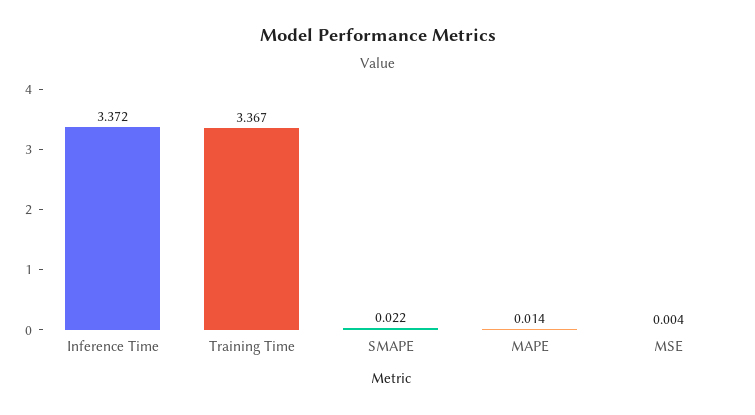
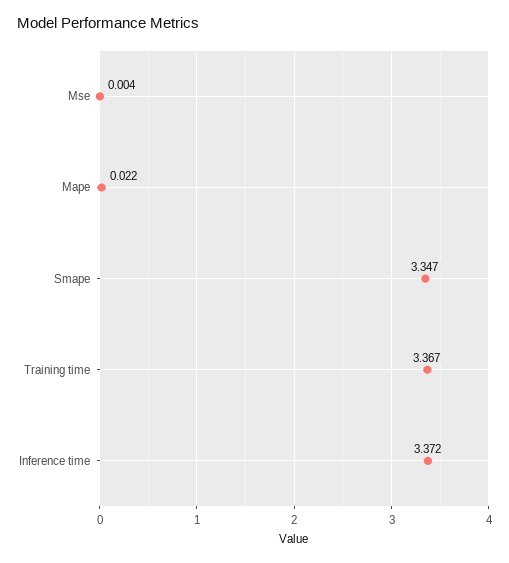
SMAPE: 0.022 -> 3.347
MAPE: 0.014 -> 0.022

